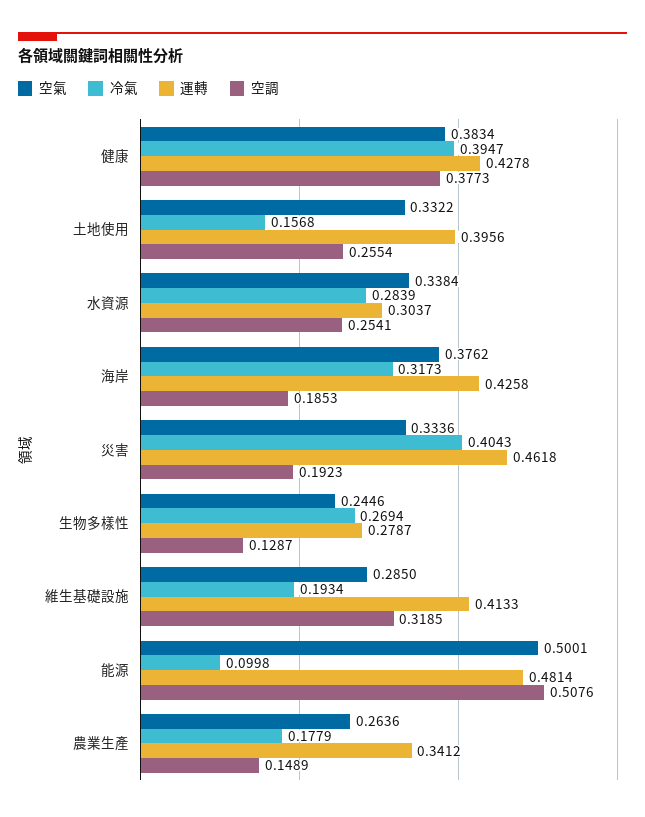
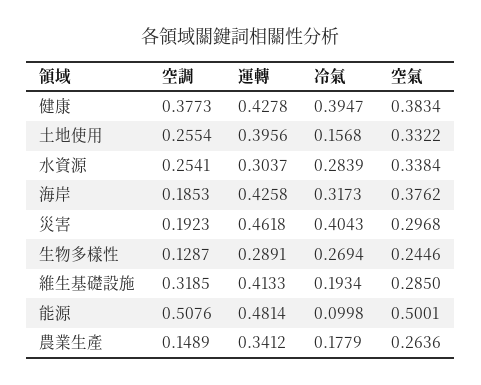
空氣, 災害: 0.3336 -> 0.2968
運轉, 生物多樣性: 0.2787 -> 0.2891

